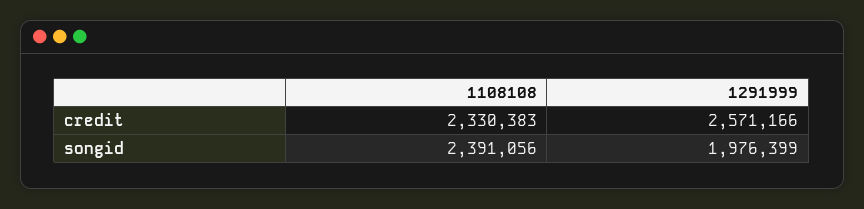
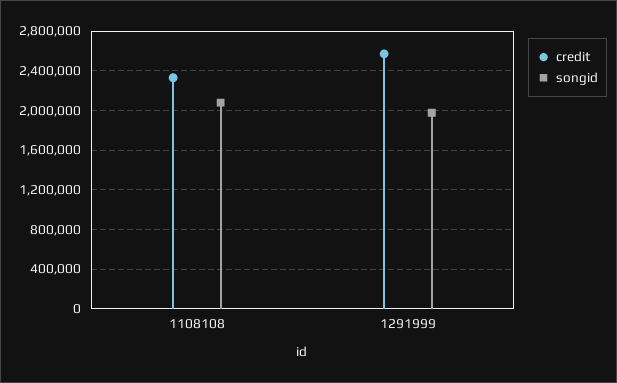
songid, 1108108: 2391056 -> 2100000

